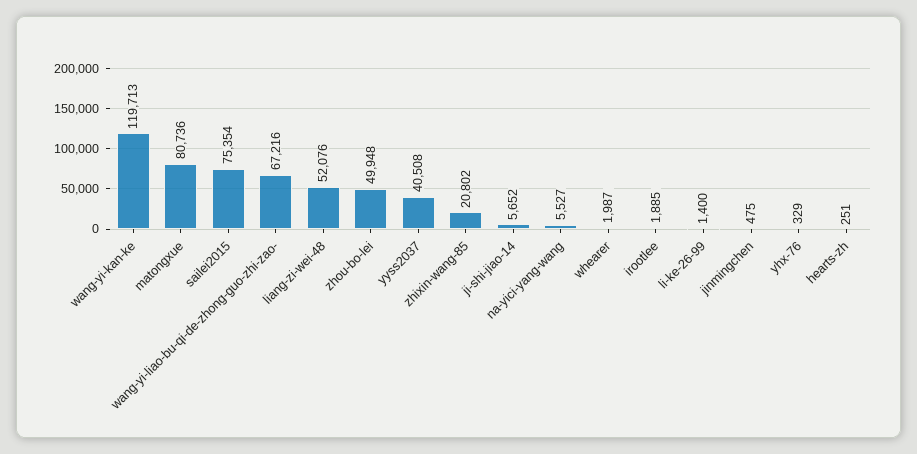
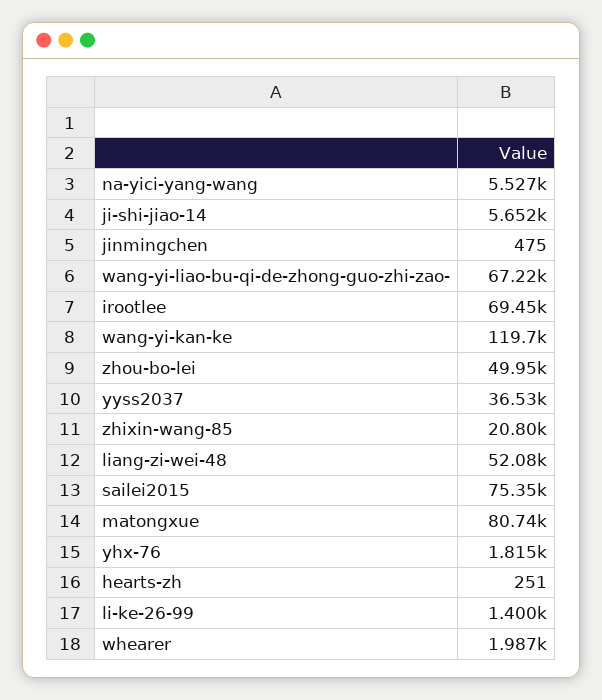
yyss2037: 40508 -> 36530
irootlee: 1885 -> 69450
yhx-76: 329 -> 1815

